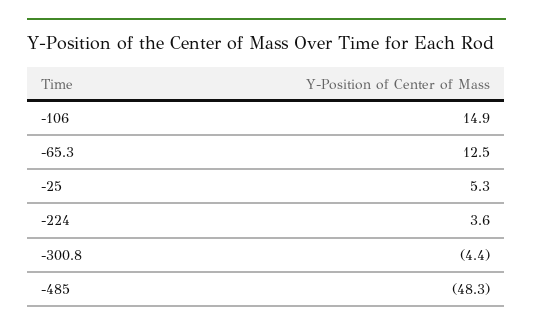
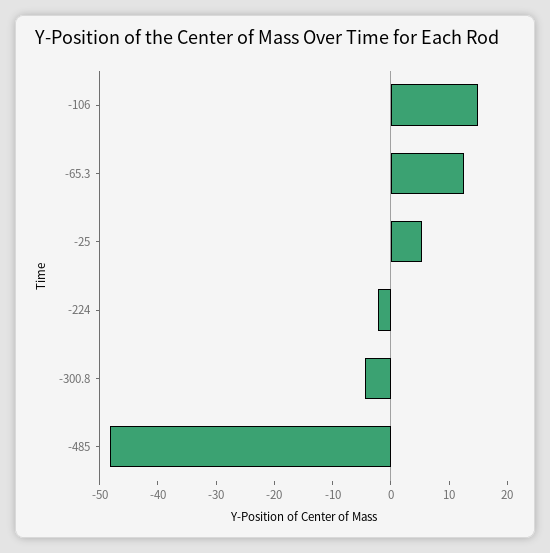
-224: 3.6 -> -2

